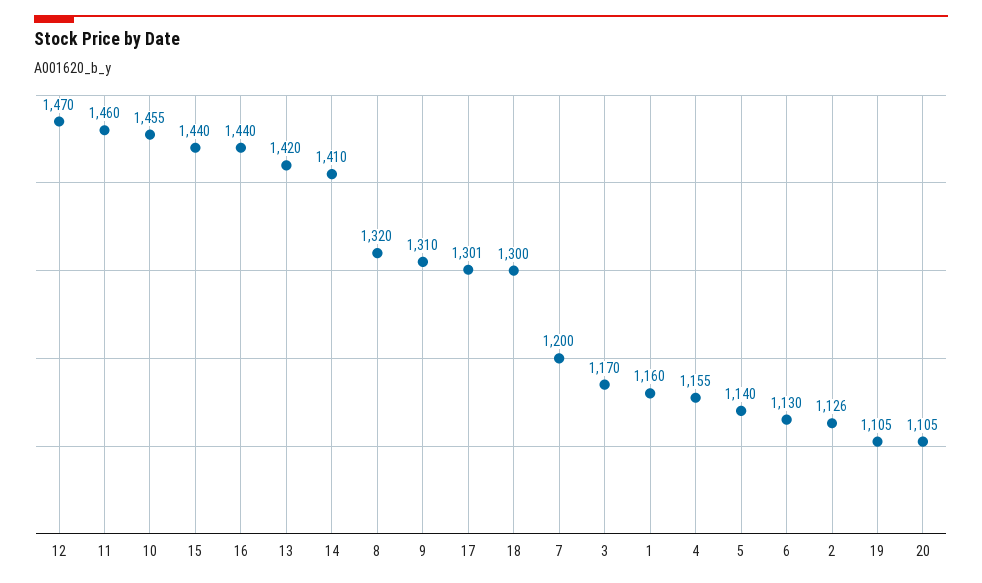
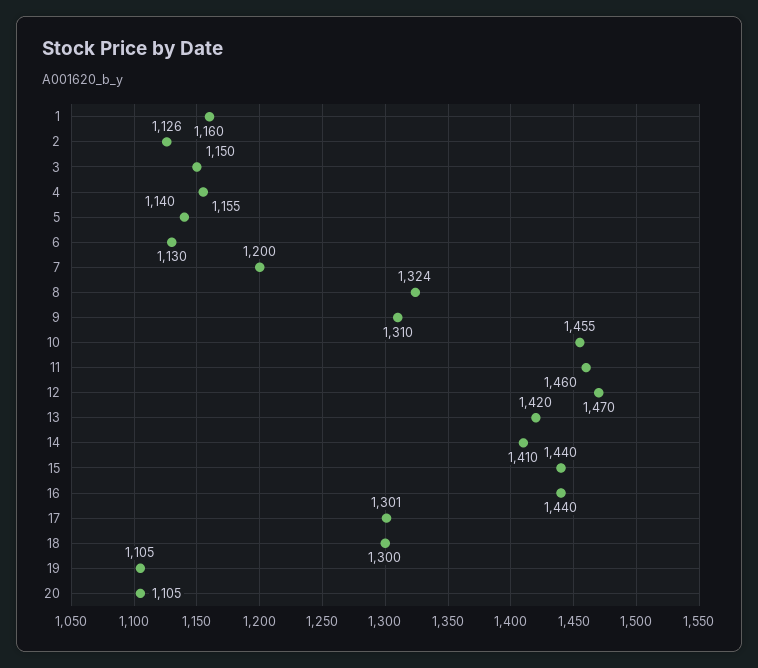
8: 1320 -> 1324
3: 1170 -> 1150

